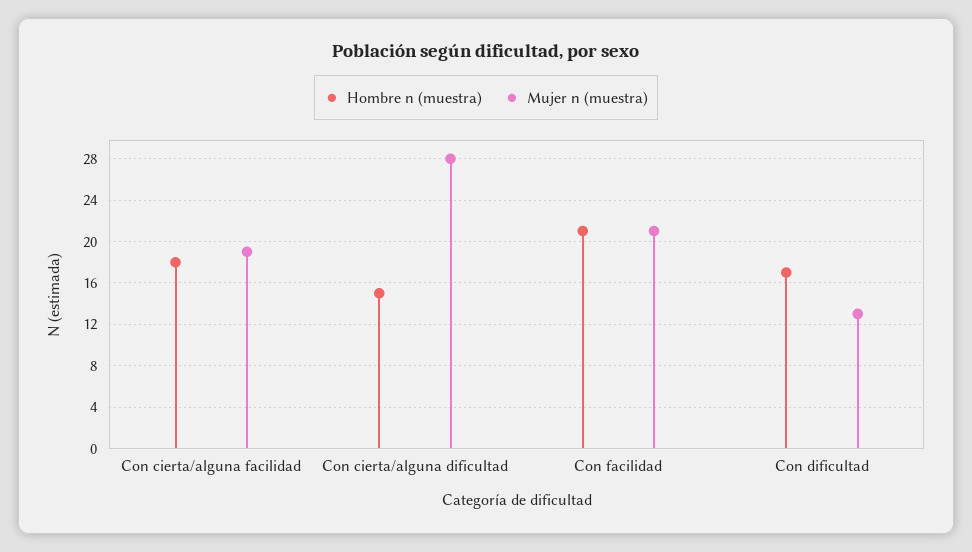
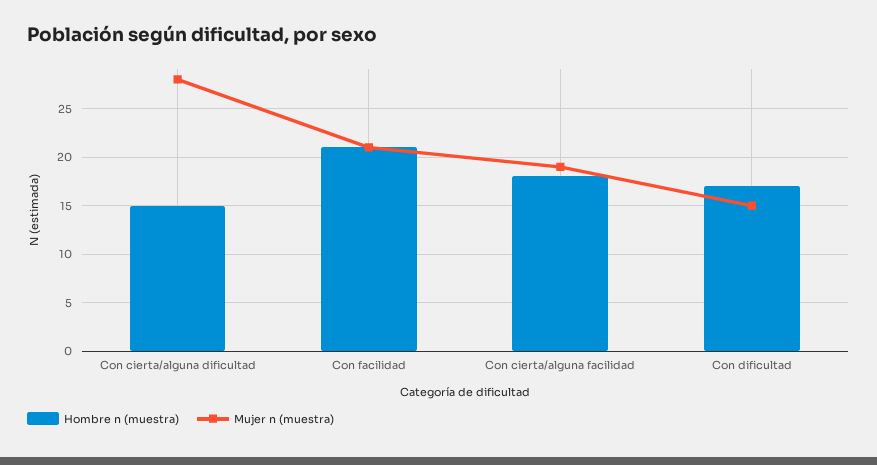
Mujer n (muestra), Con dificultad: 13 -> 15

